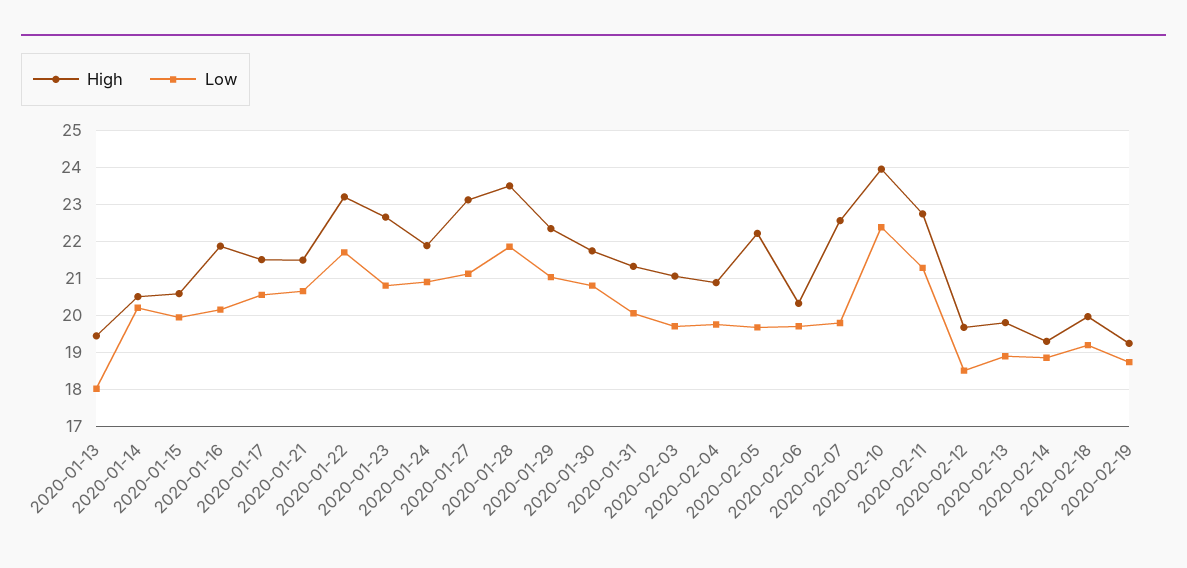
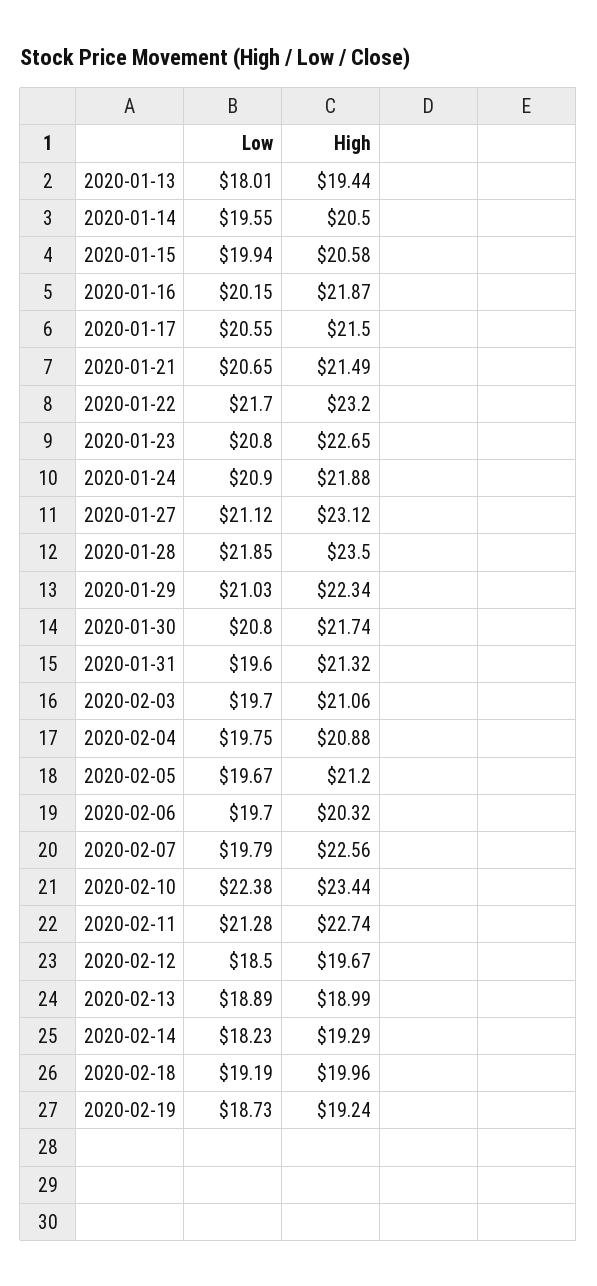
Low, 2020-01-14: 20.2 -> 19.55
Low, 2020-01-31: 20 -> 19.6
High, 2020-02-05: 22.2 -> 21.2
High, 2020-02-10: 24 -> 23.44
High, 2020-02-13: 19.8 -> 18.99
Low, 2020-02-14: 18.8 -> 18.23

